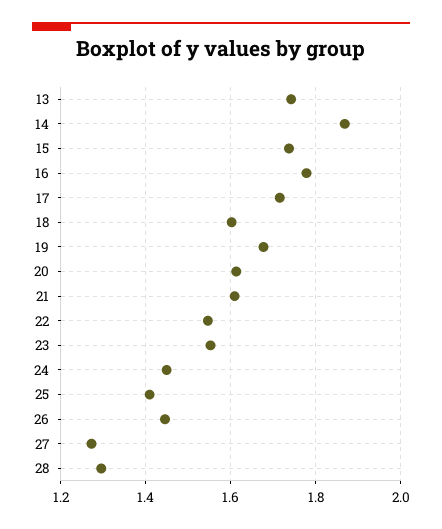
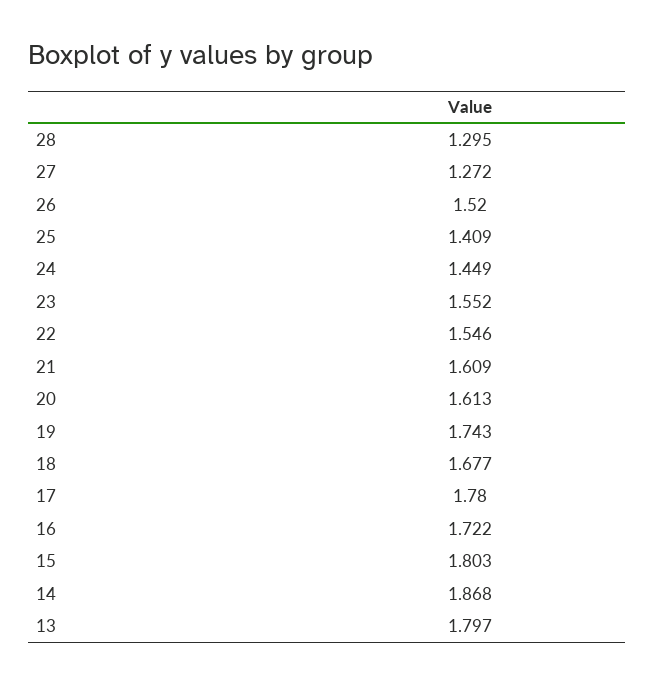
13: 1.74 -> 1.797
15: 1.74 -> 1.803
16: 1.78 -> 1.722
17: 1.72 -> 1.78
18: 1.6 -> 1.677
19: 1.68 -> 1.743
26: 1.44 -> 1.52

